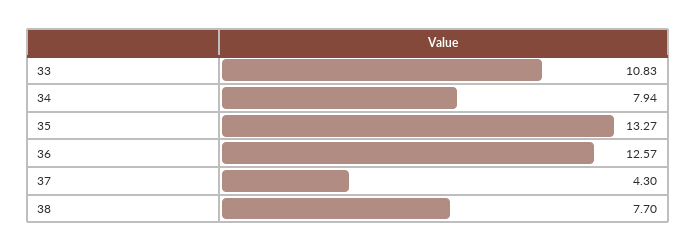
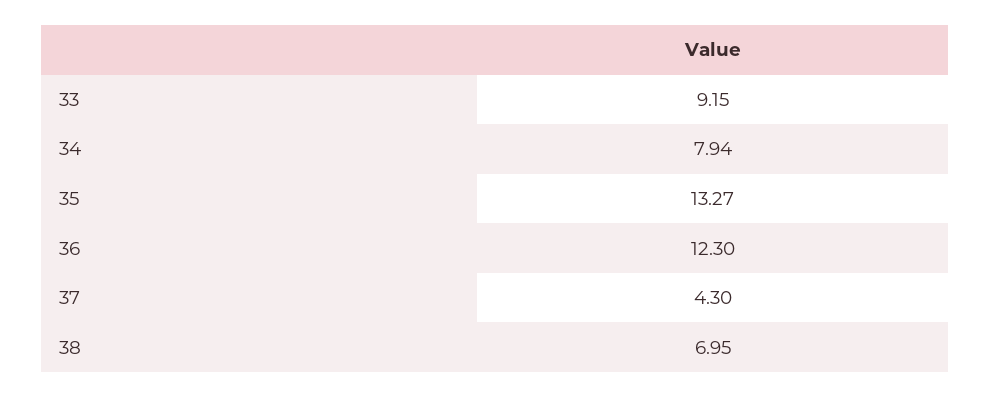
33: 10.83 -> 9.15
36: 12.57 -> 12.3
38: 7.7 -> 6.95

